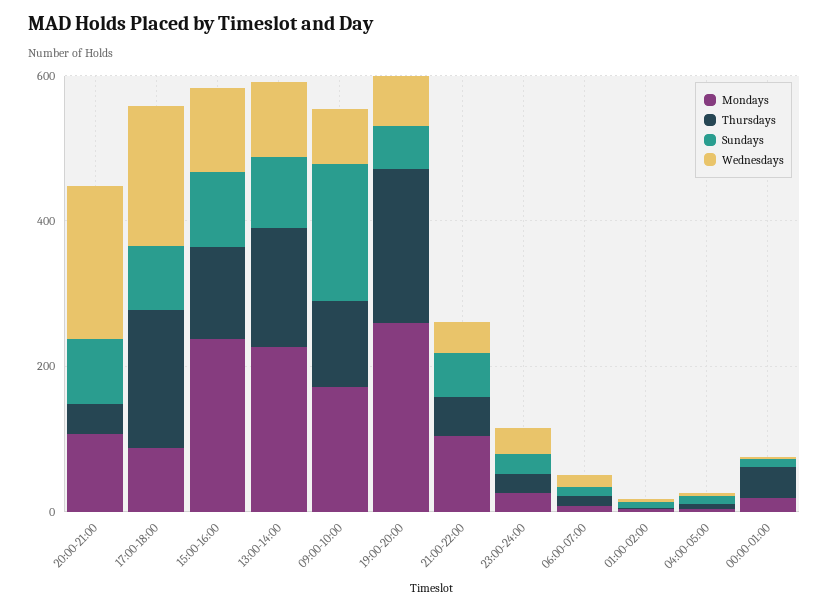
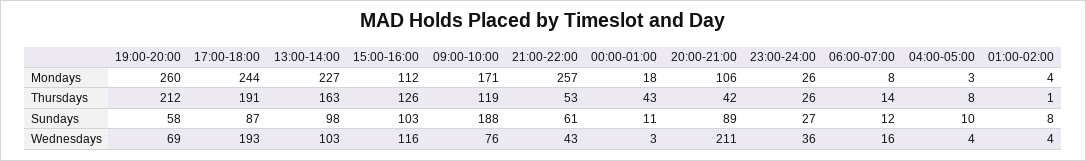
Mondays, 17:00-18:00: 100 -> 244
Mondays, 15:00-16:00: 250 -> 112
Mondays, 21:00-22:00: 100 -> 257

